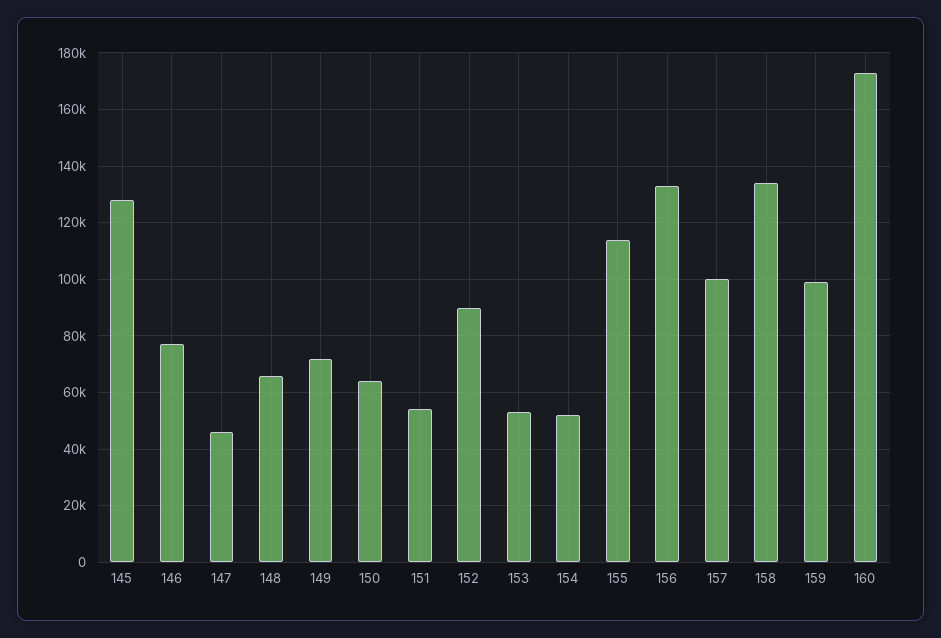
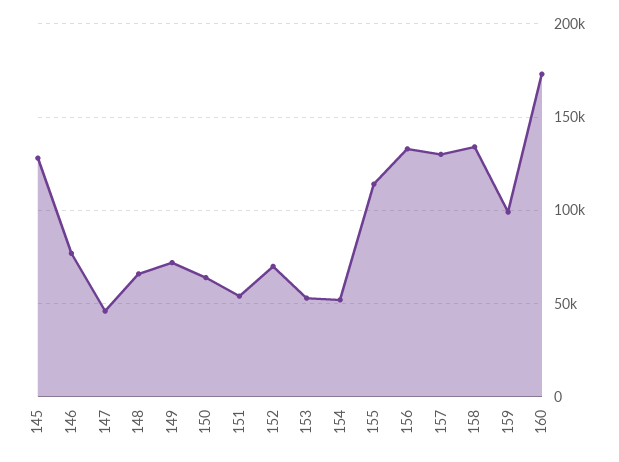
152: 90000 -> 70000
157: 100000 -> 130000

